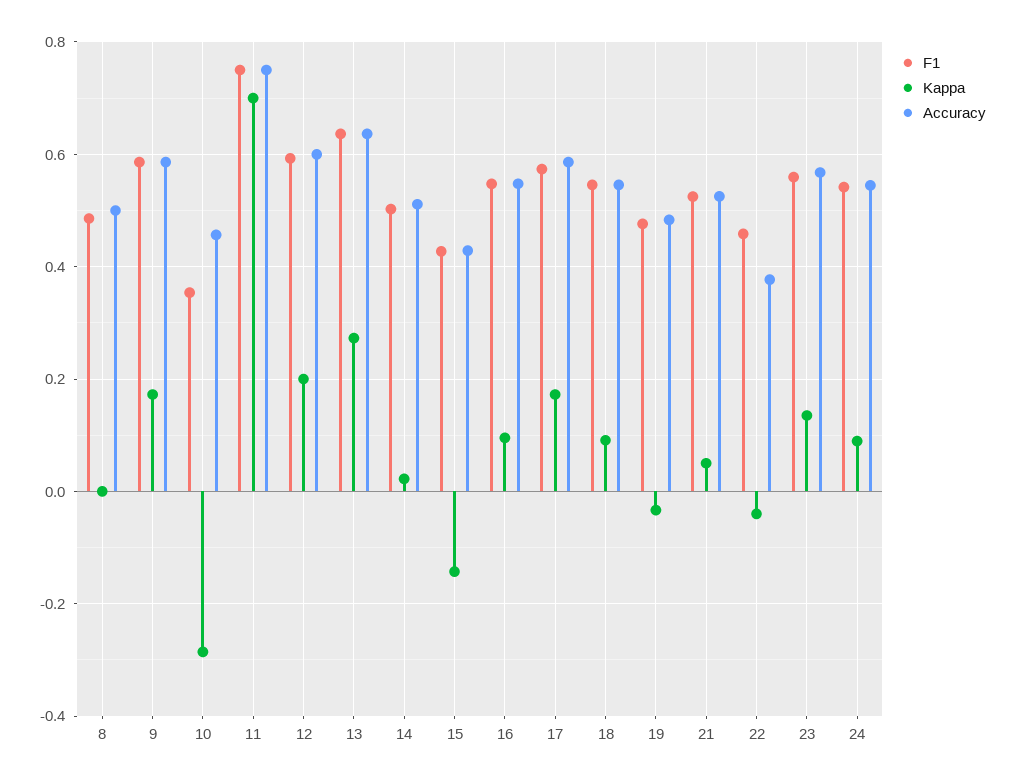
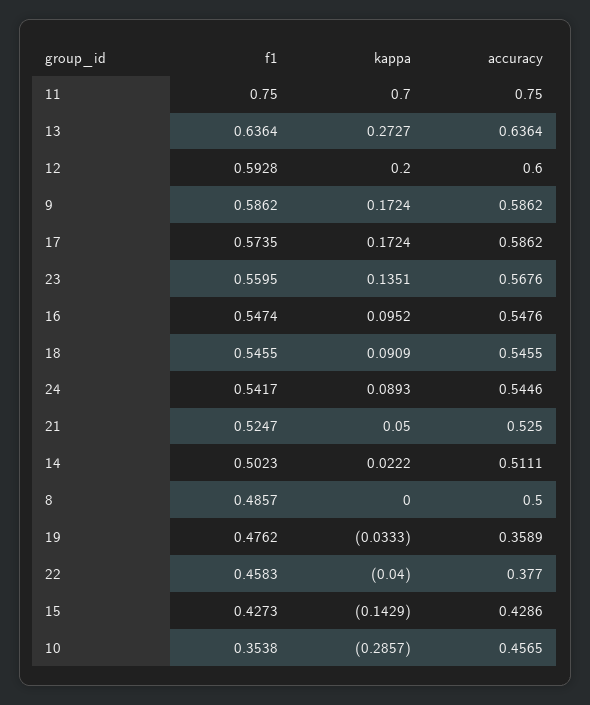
Accuracy, 19: 0.48 -> 0.3589

